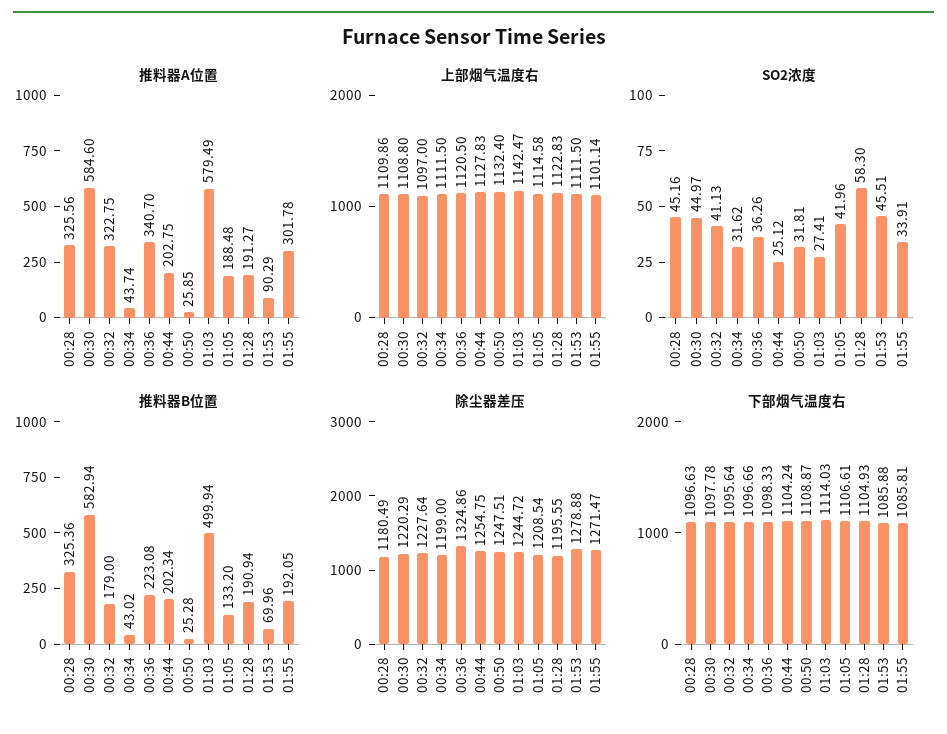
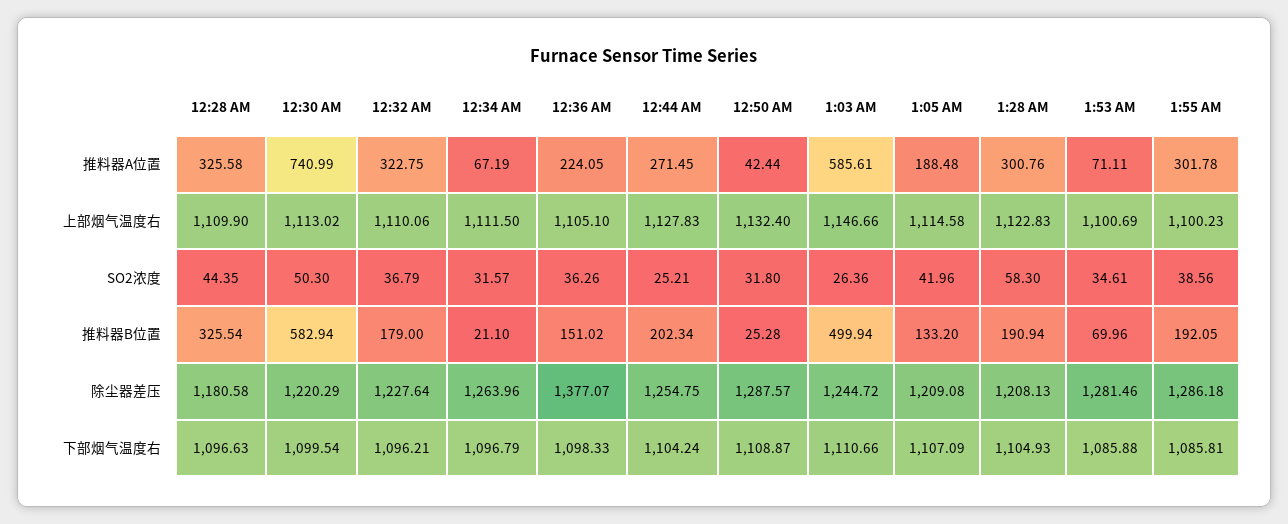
推料器A位置, 00:28: 325.56 -> 325.58
推料器A位置, 00:30: 584.6 -> 740.99
推料器A位置, 00:34: 43.74 -> 67.19
推料器A位置, 00:36: 340.7 -> 224.05
推料器A位置, 00:44: 202.75 -> 271.45
推料器A位置, 00:50: 25.85 -> 42.44
推料器A位置, 01:03: 579.49 -> 585.61
推料器A位置, 01:28: 191.27 -> 300.76
推料器A位置, 01:53: 90.29 -> 71.11
上部烟气温度右, 00:28: 1109.86 -> 1109.9
上部烟气温度右, 00:30: 1108.8 -> 1113.02
上部烟气温度右, 00:32: 1097 -> 1110.06
上部烟气温度右, 00:36: 1120.5 -> 1105.1
上部烟气温度右, 01:03: 1142.47 -> 1146.66
上部烟气温度右, 01:53: 1111.5 -> 1100.69
上部烟气温度右, 01:55: 1101.14 -> 1100.23
SO2浓度, 00:28: 45.16 -> 44.35
SO2浓度, 00:30: 44.97 -> 50.3
SO2浓度, 00:32: 41.13 -> 36.79
SO2浓度, 00:34: 31.62 -> 31.57
SO2浓度, 00:44: 25.12 -> 25.21
SO2浓度, 00:50: 31.81 -> 31.8
SO2浓度, 01:03: 27.41 -> 26.36
SO2浓度, 01:53: 45.51 -> 34.61
SO2浓度, 01:55: 33.91 -> 38.56
推料器B位置, 00:28: 325.36 -> 325.54
推料器B位置, 00:34: 43.02 -> 21.1
推料器B位置, 00:36: 223.08 -> 151.02
除尘器差压, 00:28: 1180.49 -> 1180.58
除尘器差压, 00:34: 1199 -> 1263.96
除尘器差压, 00:36: 1324.86 -> 1377.07
除尘器差压, 00:50: 1247.51 -> 1287.57
除尘器差压, 01:05: 1208.54 -> 1209.08
除尘器差压, 01:28: 1195.55 -> 1208.13
除尘器差压, 01:53: 1278.88 -> 1281.46
除尘器差压, 01:55: 1271.47 -> 1286.18
下部烟气温度右, 00:30: 1097.78 -> 1099.54
下部烟气温度右, 00:32: 1095.64 -> 1096.21
下部烟气温度右, 00:34: 1096.66 -> 1096.79
下部烟气温度右, 01:03: 1114.03 -> 1110.66
下部烟气温度右, 01:05: 1106.61 -> 1107.09

